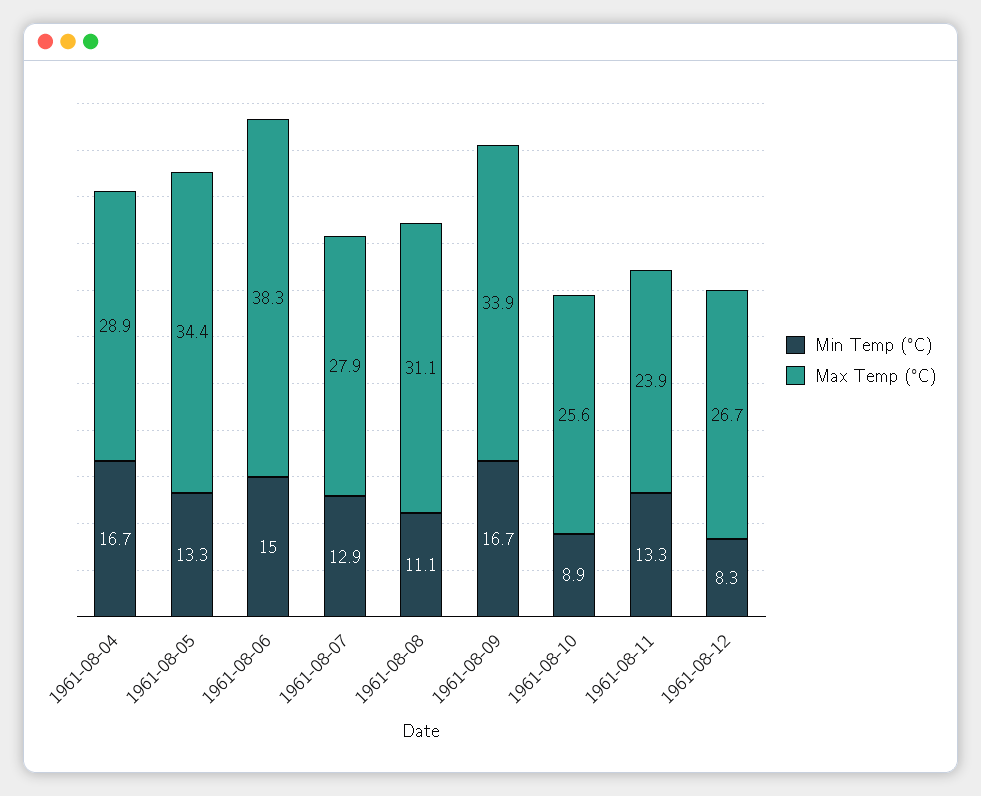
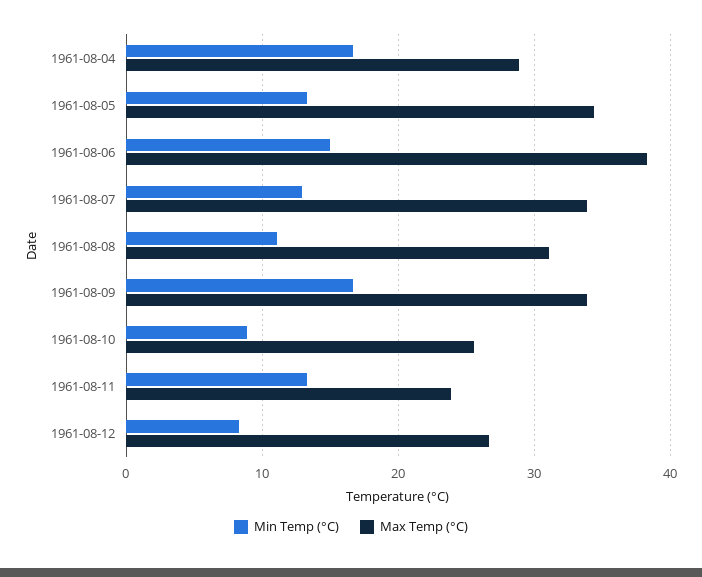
Max Temp (°C), 1961-08-07: 27.9 -> 34

